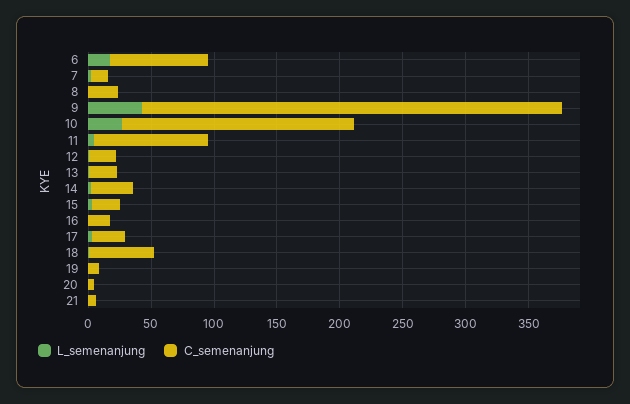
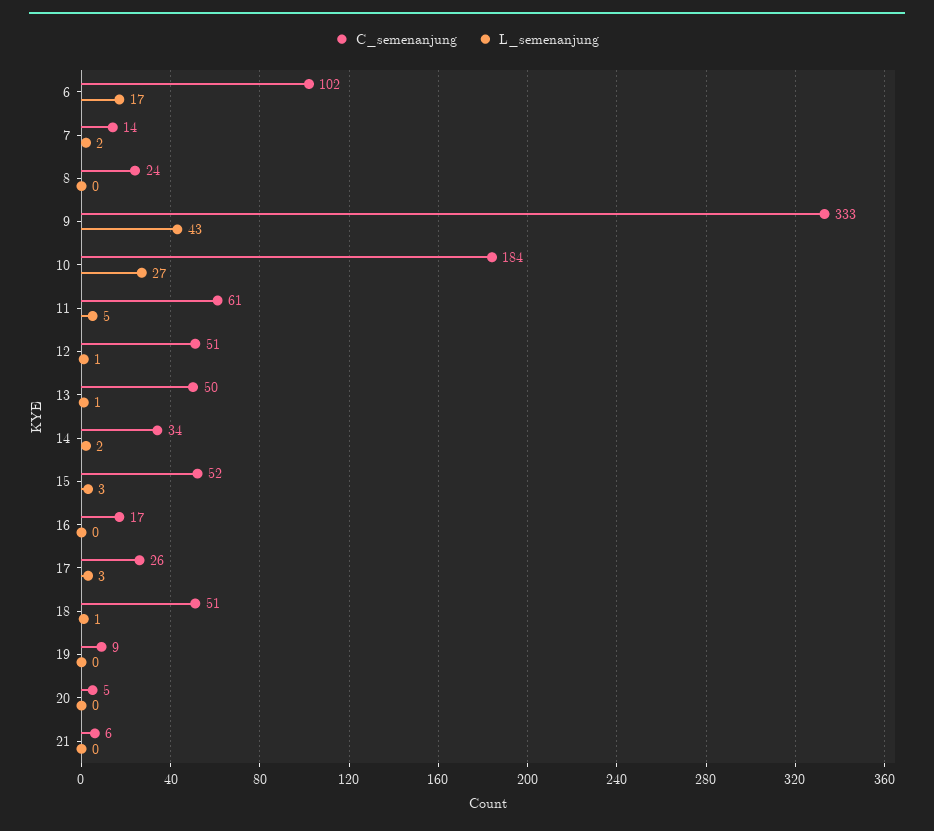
C_semenanjung, 6: 80 -> 102
C_semenanjung, 11: 90 -> 61
C_semenanjung, 12: 20 -> 51
C_semenanjung, 13: 20 -> 50
C_semenanjung, 15: 20 -> 52

